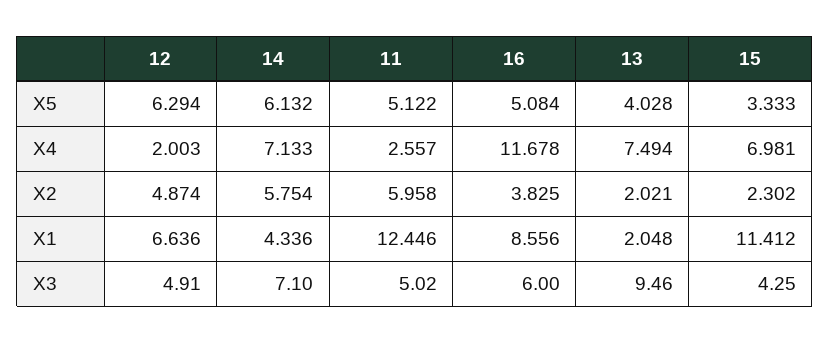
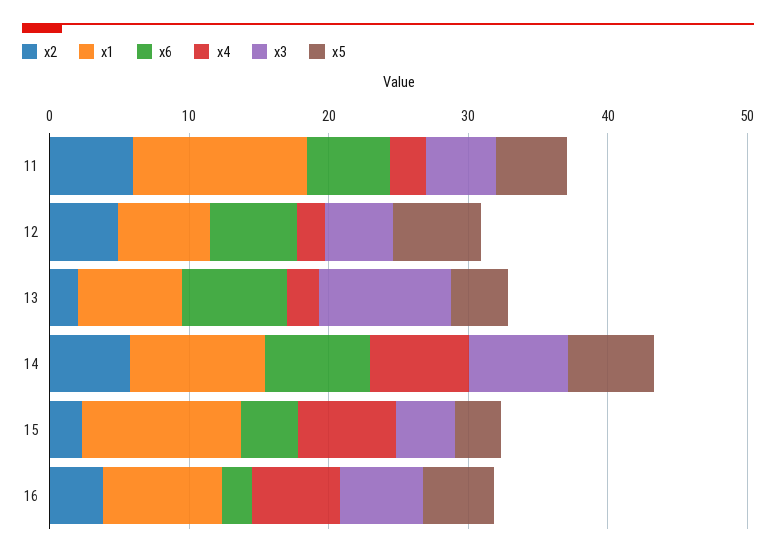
X4, 16: 11.678 -> 6
X4, 13: 7.494 -> 2
X1, 14: 4.336 -> 10
X1, 13: 2.048 -> 8
x6, 11: none -> 6
x6, 12: none -> 6
x6, 13: none -> 8
x6, 14: none -> 8
x6, 15: none -> 4
x6, 16: none -> 2

